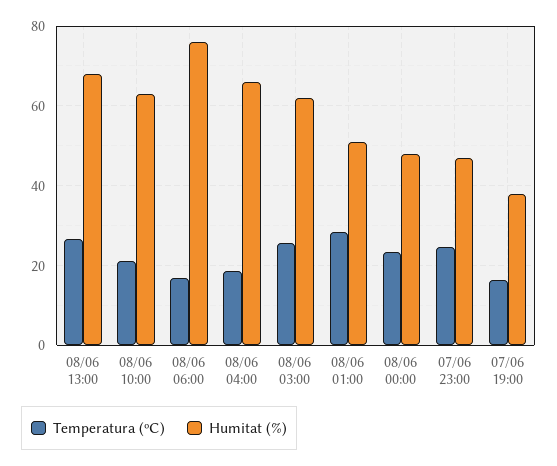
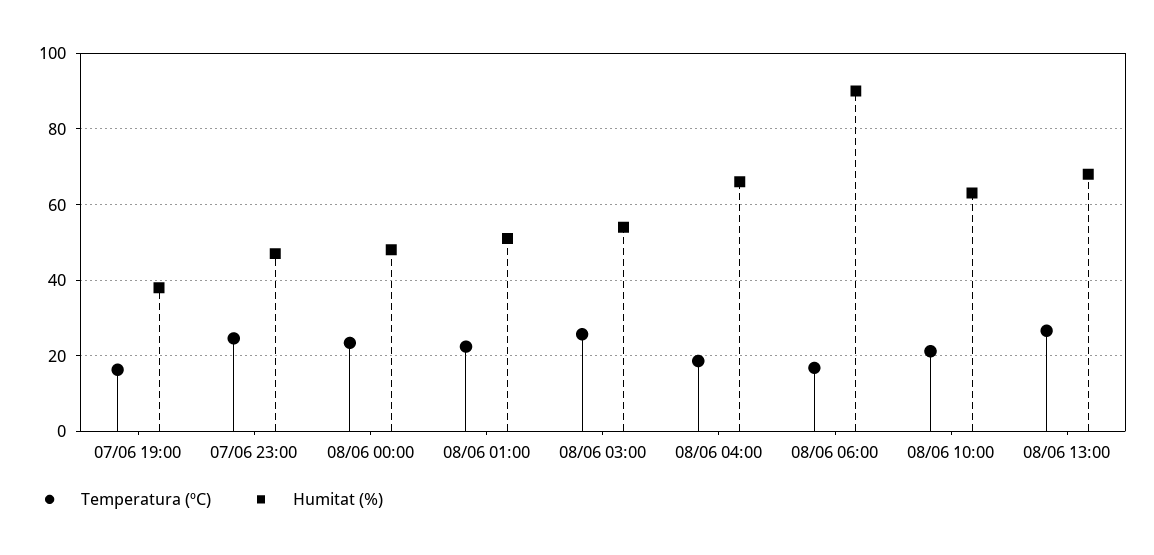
Humitat (%), 08/06 06:00: 76 -> 90
Humitat (%), 08/06 03:00: 62 -> 54
Temperatura (ºC), 08/06 01:00: 28 -> 22

